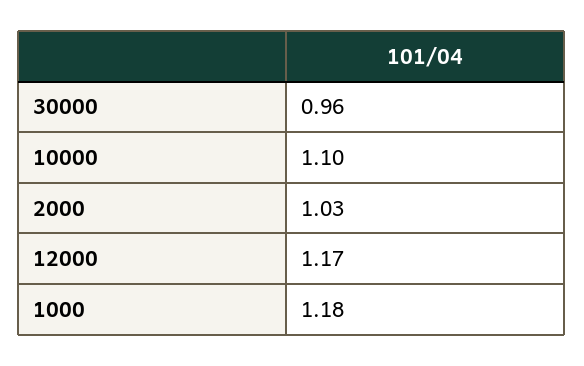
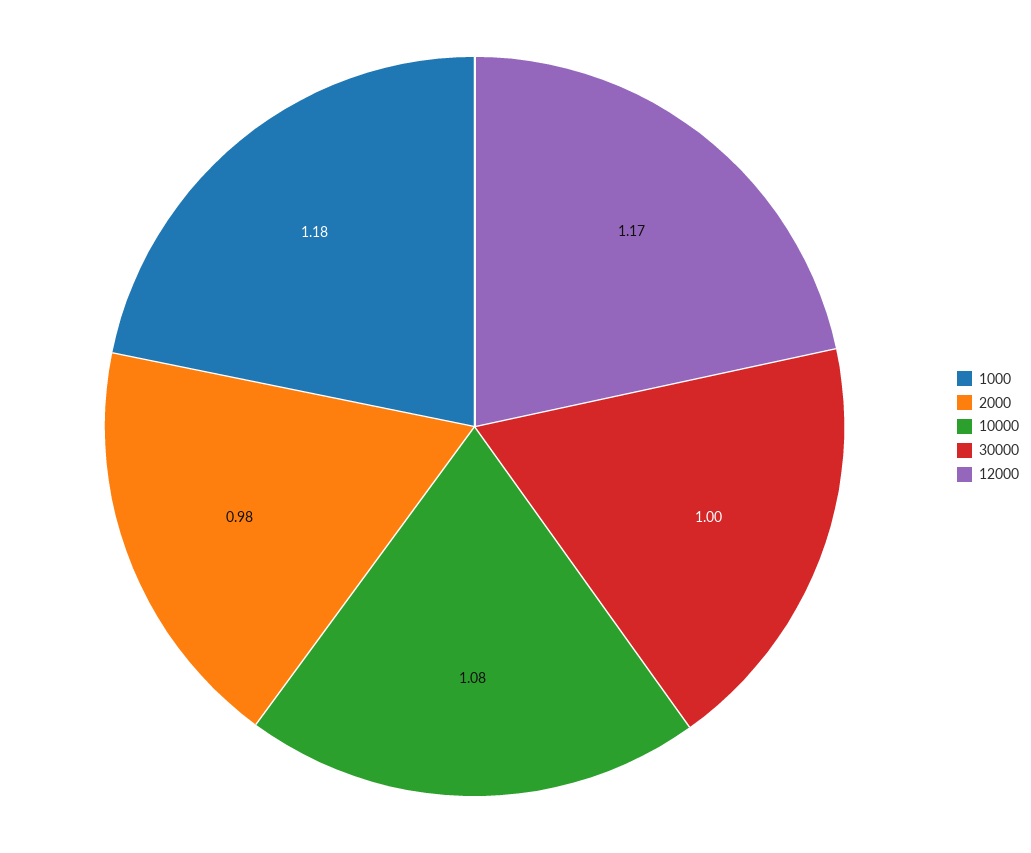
30000: 0.96 -> 1
10000: 1.1 -> 1.08
2000: 1.03 -> 0.98

